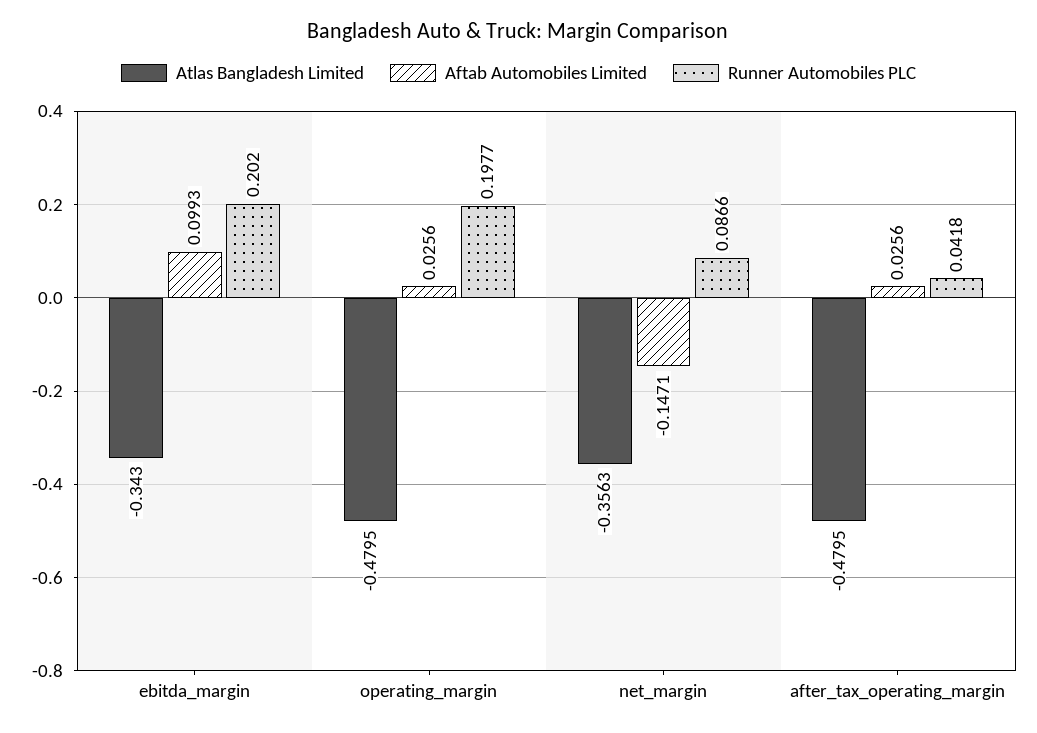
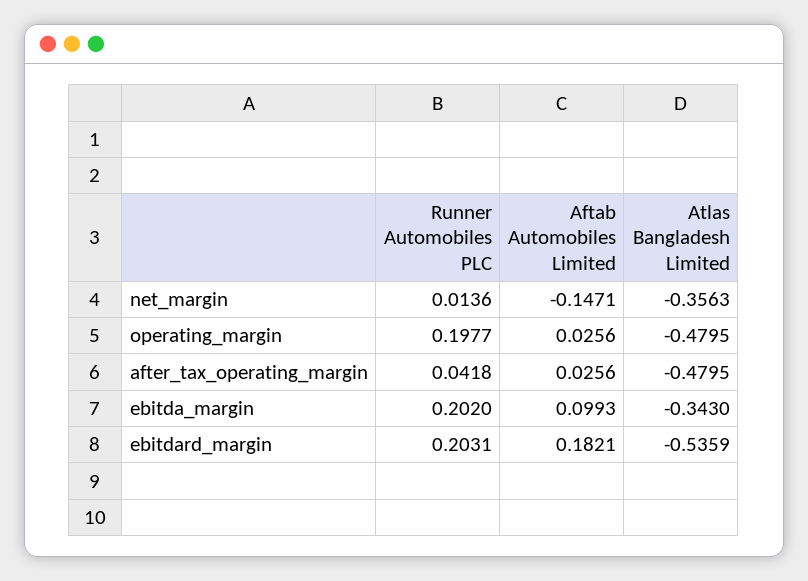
Runner Automobiles PLC, net_margin: 0.0866 -> 0.0136
Runner Automobiles PLC, ebitdard_margin: none -> 0.2031
Aftab Automobiles Limited, ebitdard_margin: none -> 0.1821
Atlas Bangladesh Limited, ebitdard_margin: none -> -0.5359

